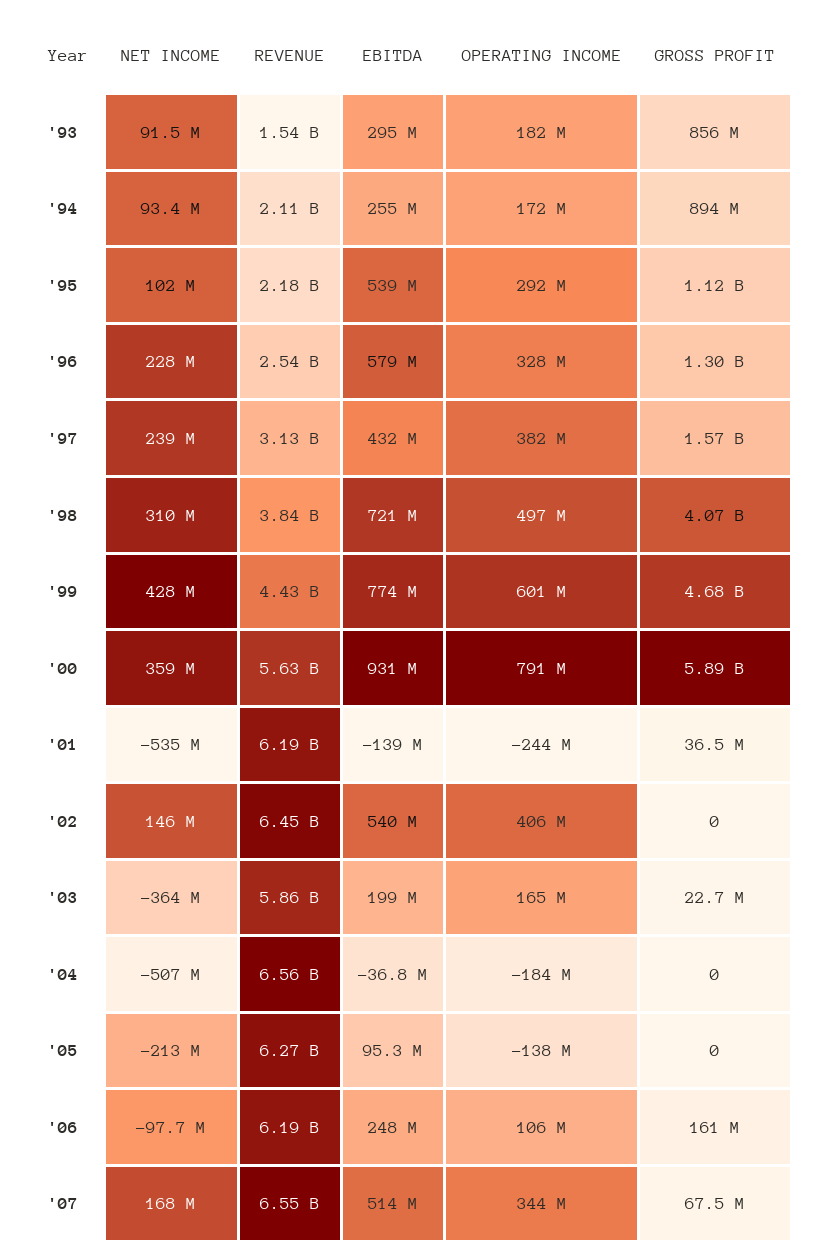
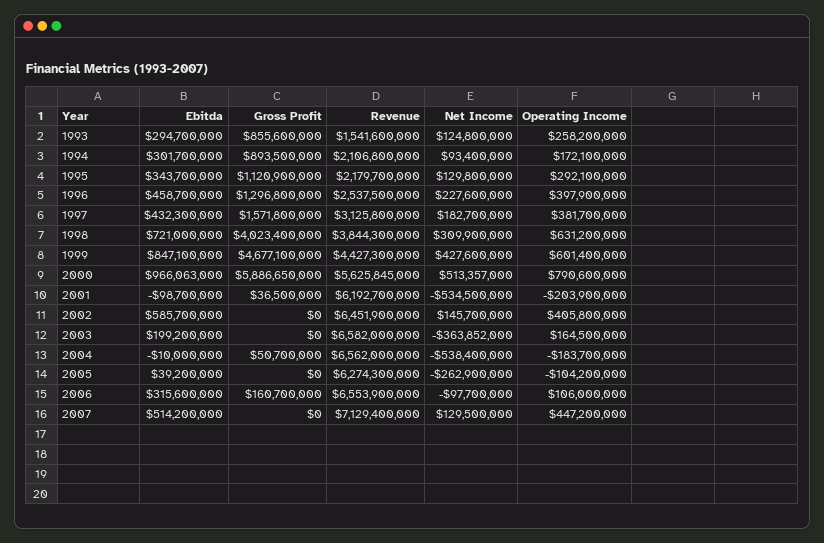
NET INCOME, '93: 91500000 -> 124800000
OPERATING INCOME, '93: 182000000 -> 258200000
EBITDA, '94: 255000000 -> 301700000
NET INCOME, '95: 102000000 -> 129800000
EBITDA, '95: 539000000 -> 343700000
EBITDA, '96: 579000000 -> 458700000
OPERATING INCOME, '96: 328000000 -> 397900000
NET INCOME, '97: 239000000 -> 182700000
OPERATING INCOME, '98: 497000000 -> 631200000
GROSS PROFIT, '98: 4070000000 -> 4023400000
EBITDA, '99: 774000000 -> 847100000
NET INCOME, '00: 359000000 -> 513357000
EBITDA, '00: 931000000 -> 966063000
EBITDA, '01: -139000000 -> -98700000
OPERATING INCOME, '01: -244000000 -> -203900000
EBITDA, '02: 540000000 -> 585700000
REVENUE, '03: 5860000000 -> 6582000000
GROSS PROFIT, '03: 22700000 -> 0
NET INCOME, '04: -507000000 -> -538400000
EBITDA, '04: -36800000 -> -10000000
GROSS PROFIT, '04: 0 -> 50700000
NET INCOME, '05: -213000000 -> -262900000
EBITDA, '05: 95300000 -> 39200000
OPERATING INCOME, '05: -138000000 -> -104200000
REVENUE, '06: 6190000000 -> 6553900000
EBITDA, '06: 248000000 -> 315600000
NET INCOME, '07: 168000000 -> 129500000
REVENUE, '07: 6550000000 -> 7129400000
OPERATING INCOME, '07: 344000000 -> 447200000
GROSS PROFIT, '07: 67500000 -> 0

